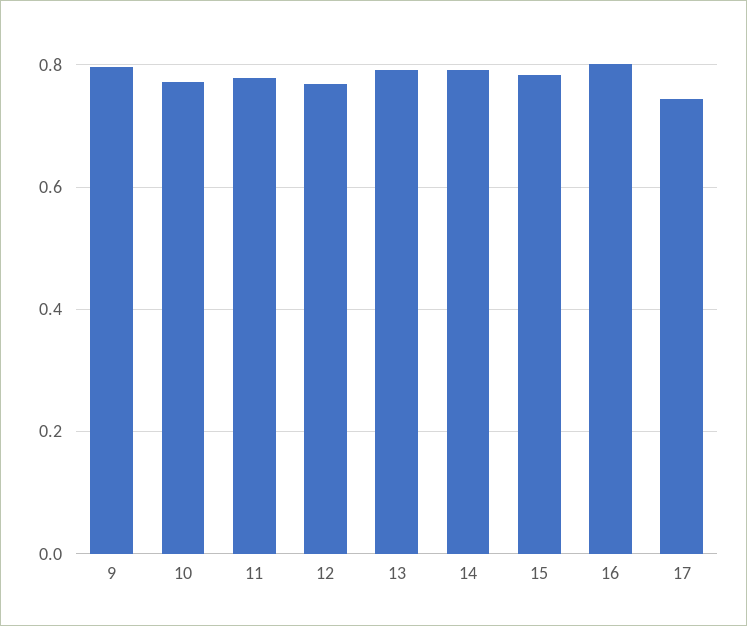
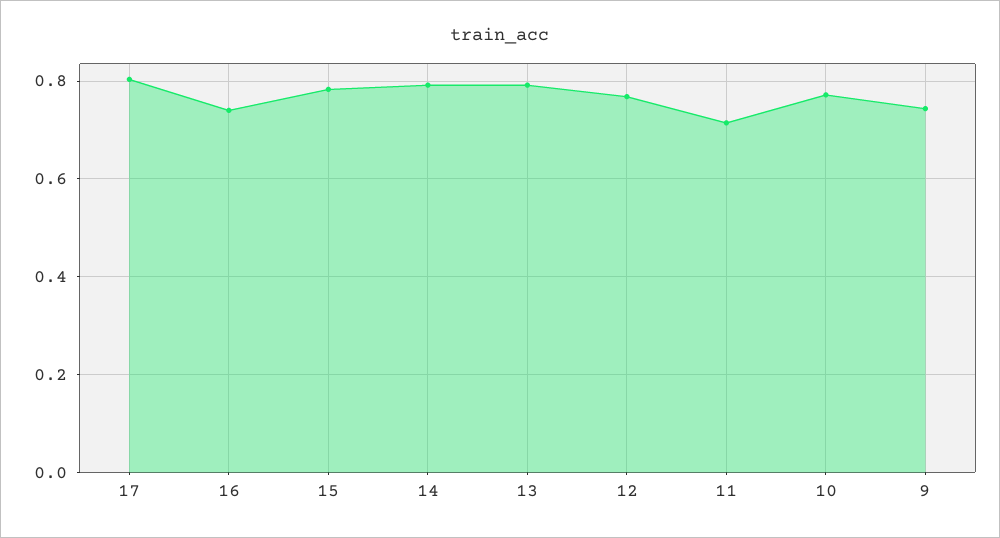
9: 0.8 -> 0.74
11: 0.78 -> 0.72
16: 0.8 -> 0.74
17: 0.74 -> 0.8

